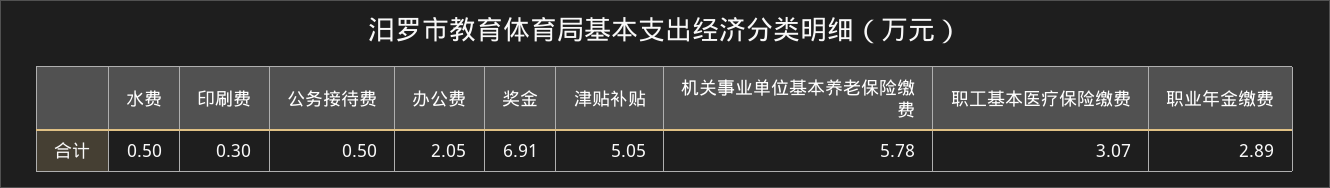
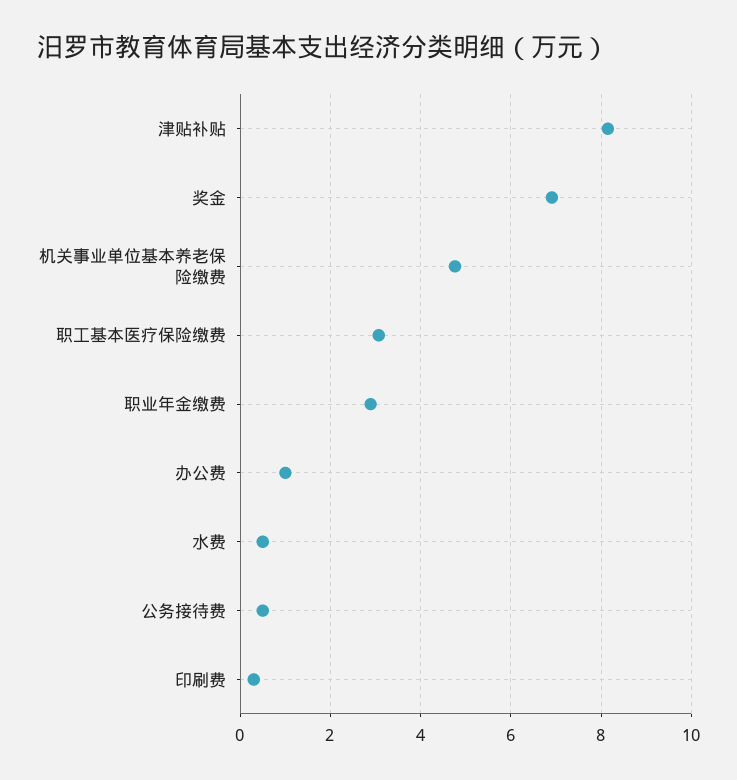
办公费: 2.05 -> 1
津贴补贴: 5.05 -> 8.2
机关事业单位基本养老保险缴费: 5.78 -> 4.8

